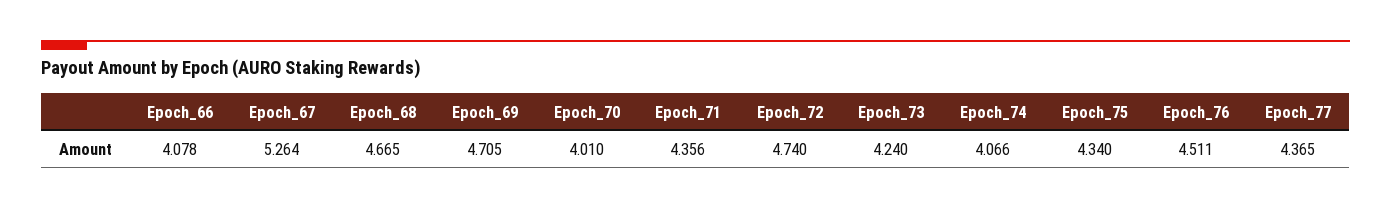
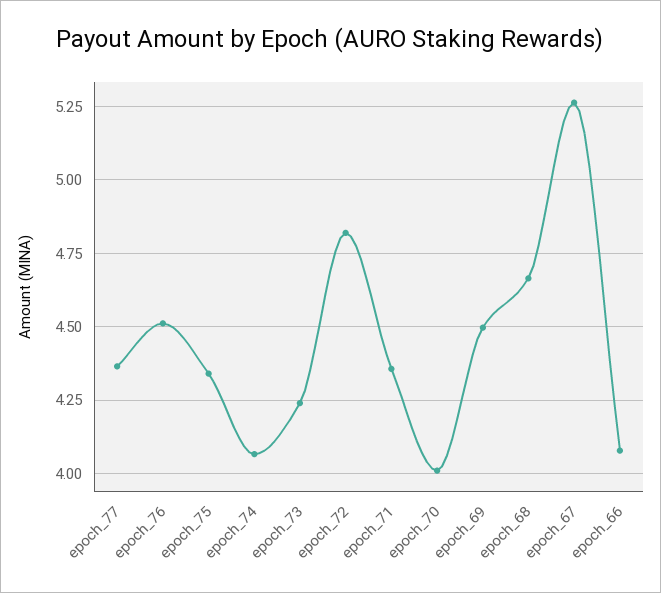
Epoch_69: 4.705 -> 4.5
Epoch_72: 4.74 -> 4.825

